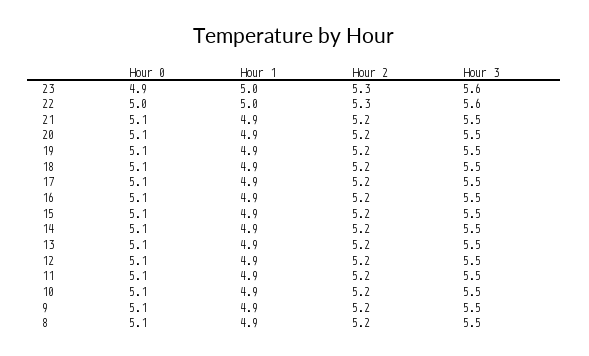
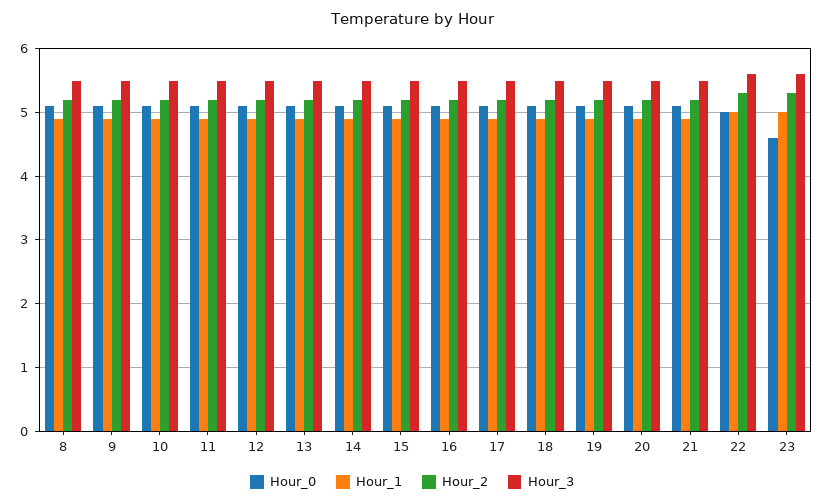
Hour 0, 23: 4.9 -> 4.6

